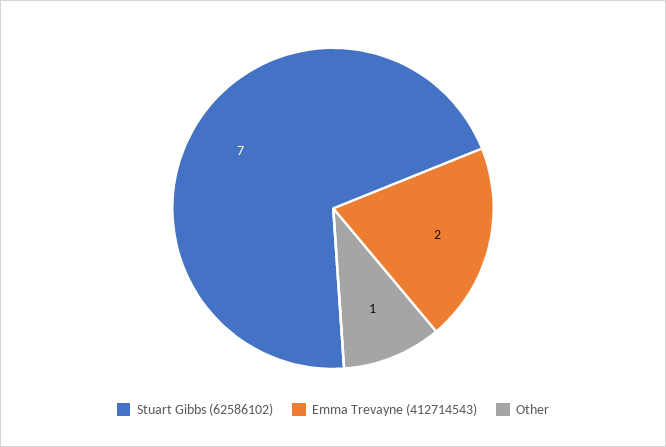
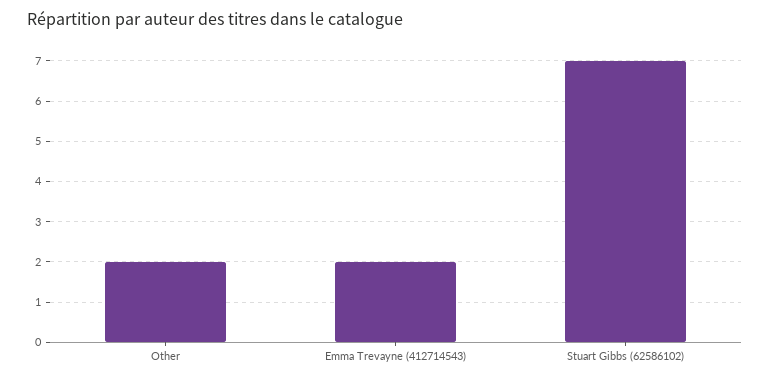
Other: 1 -> 2

